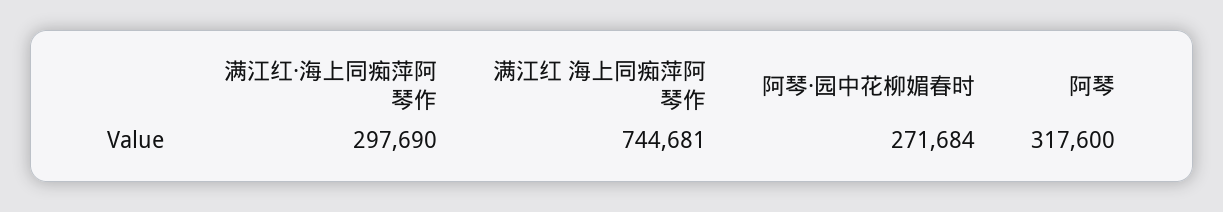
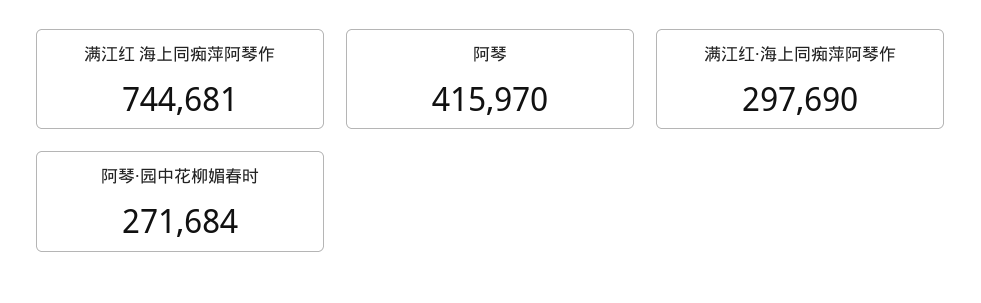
阿琴: 317600 -> 415970

